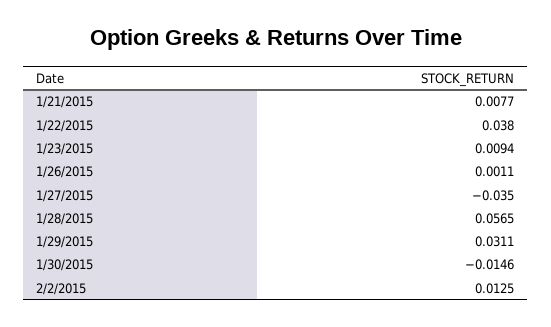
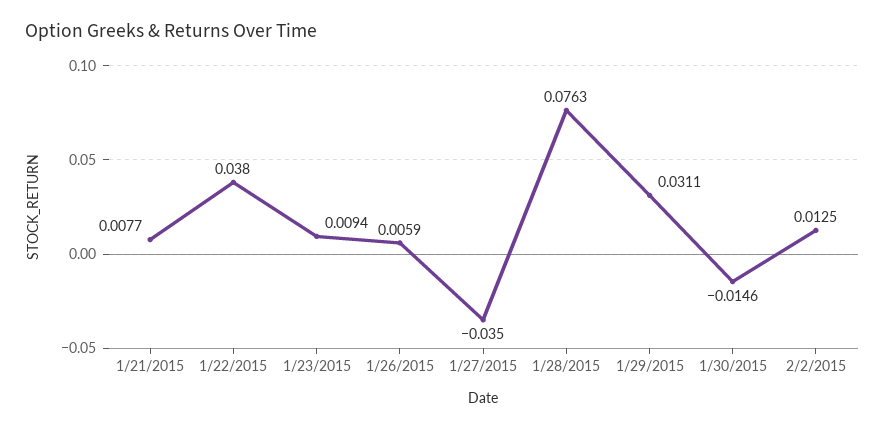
1/26/2015: 0.0011 -> 0.0059
1/28/2015: 0.0565 -> 0.0763

